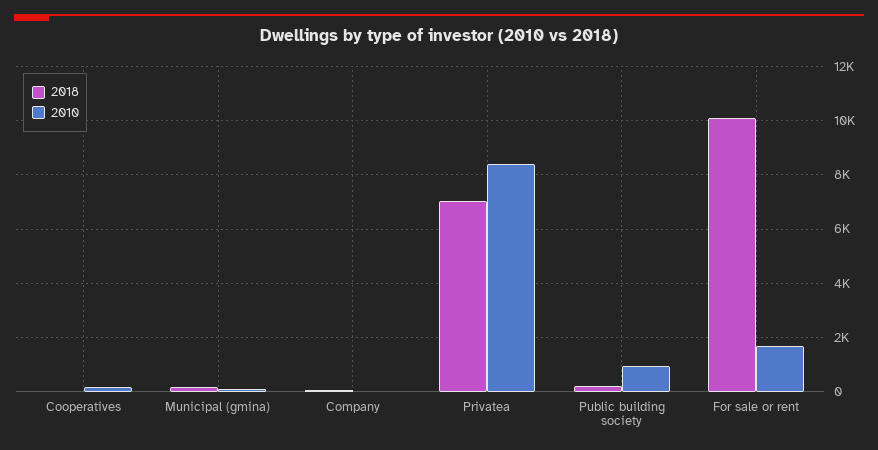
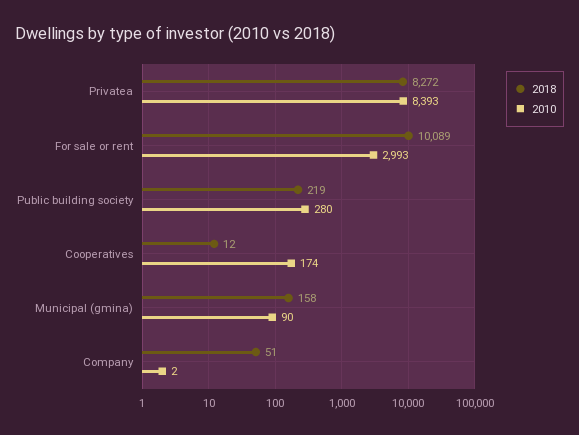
2018, Privatea: 7000 -> 8272
2010, Public building society: 1000 -> 280
2010, For sale or rent: 1750 -> 2993

